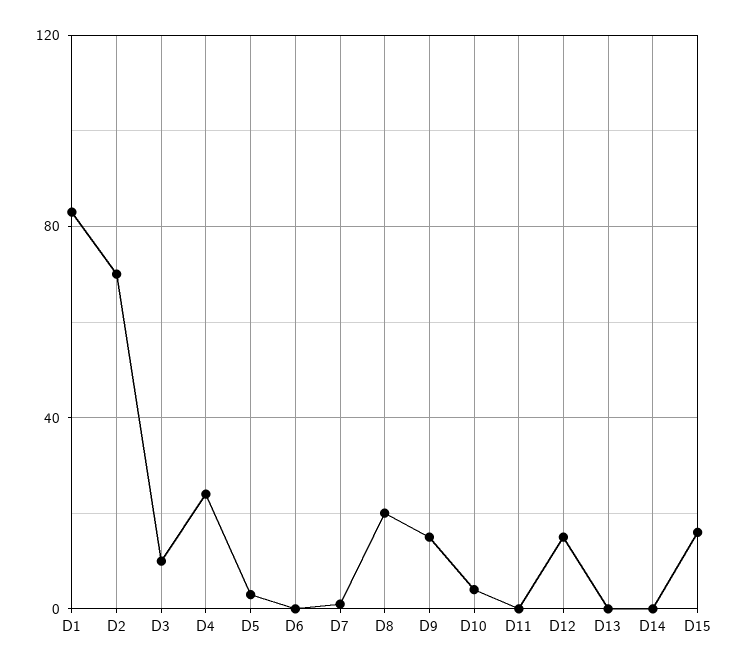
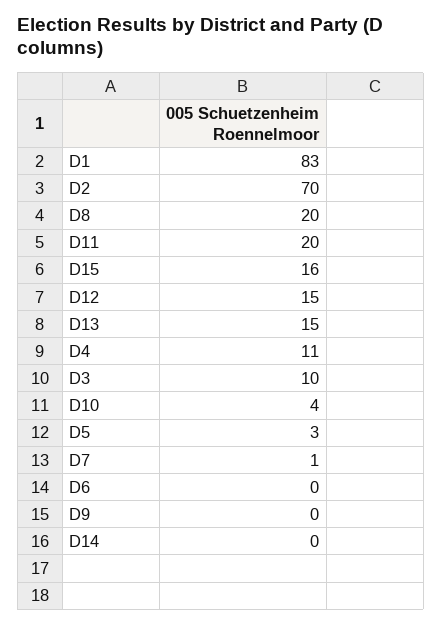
D4: 25 -> 11
D9: 15 -> 0
D11: 0 -> 20
D13: 0 -> 15

